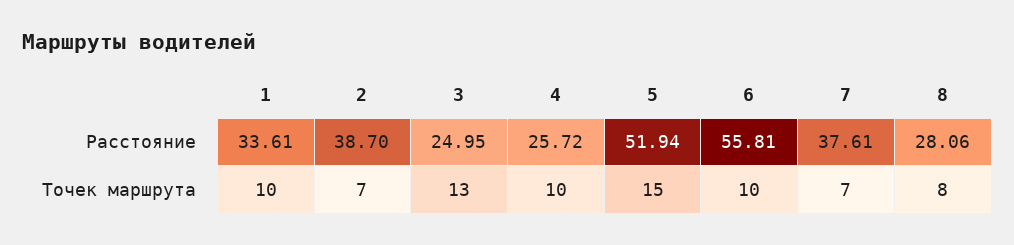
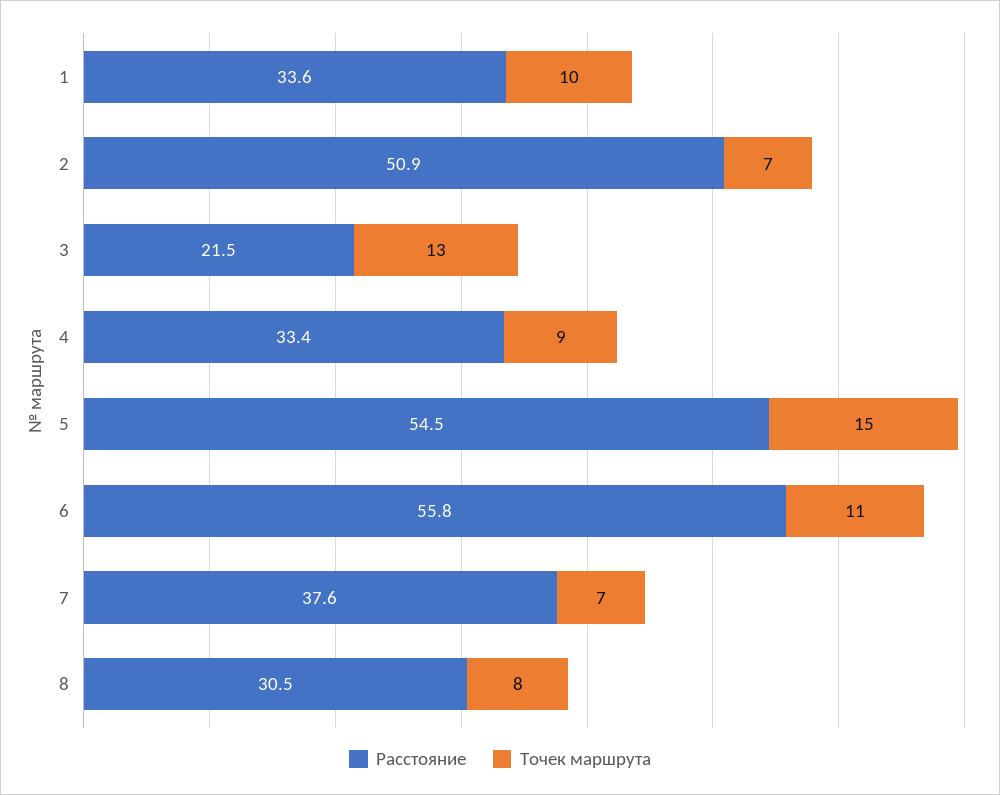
Расстояние, 2: 38.7 -> 50.9
Расстояние, 3: 24.95 -> 21.5
Расстояние, 4: 25.72 -> 33.4
Расстояние, 5: 51.94 -> 54.5
Расстояние, 8: 28.06 -> 30.5
Точек маршрута, 4: 10 -> 9
Точек маршрута, 6: 10 -> 11

